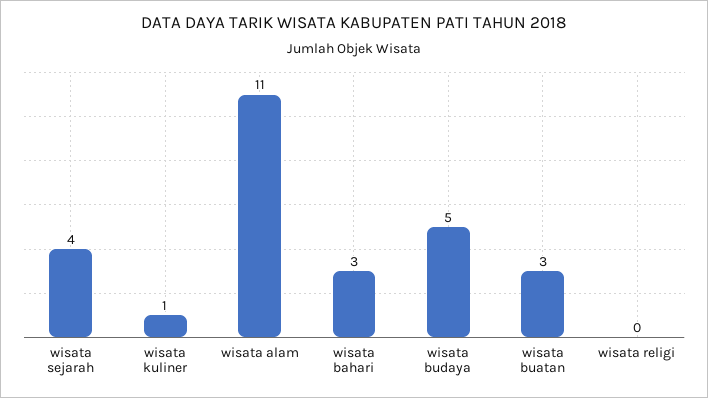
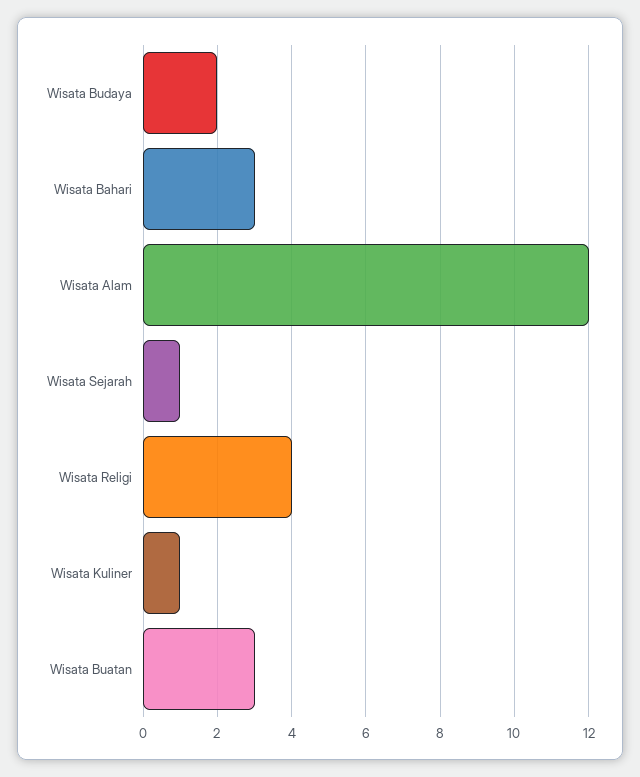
wisata sejarah: 4 -> 1
wisata alam: 11 -> 12
wisata budaya: 5 -> 2
wisata religi: 0 -> 4

